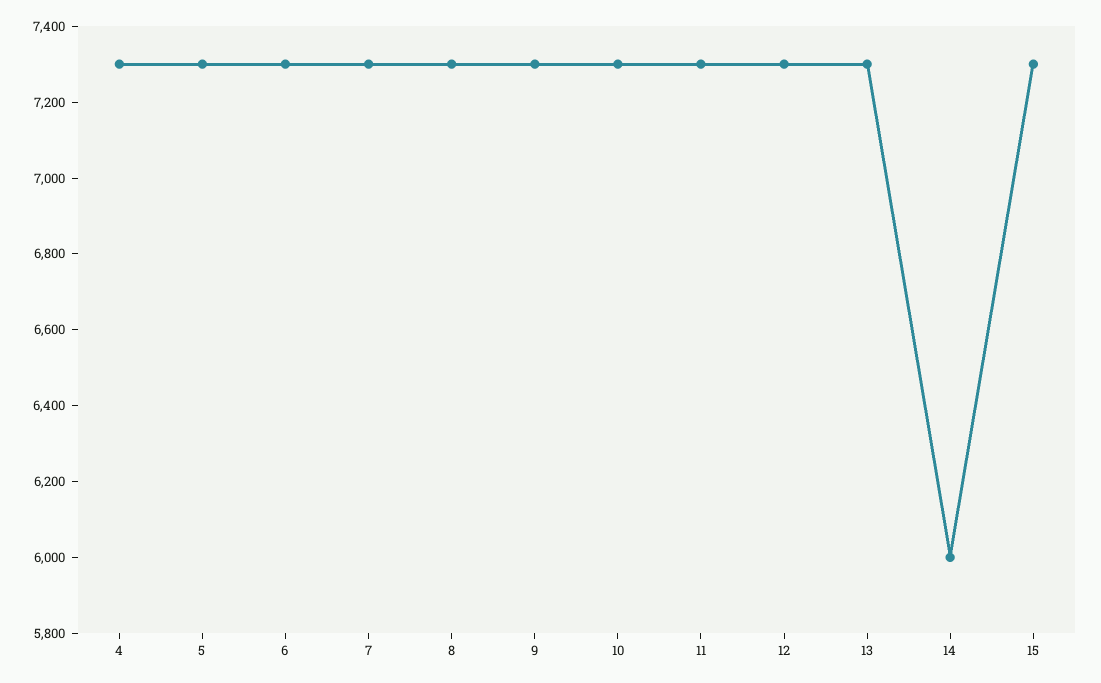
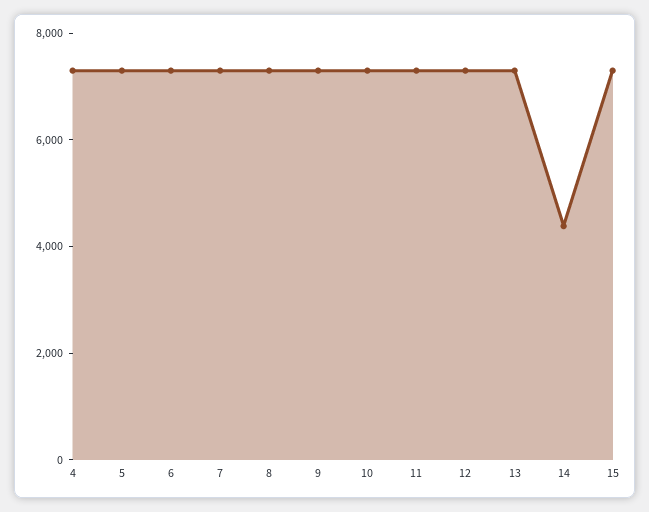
14: 6000 -> 4500

